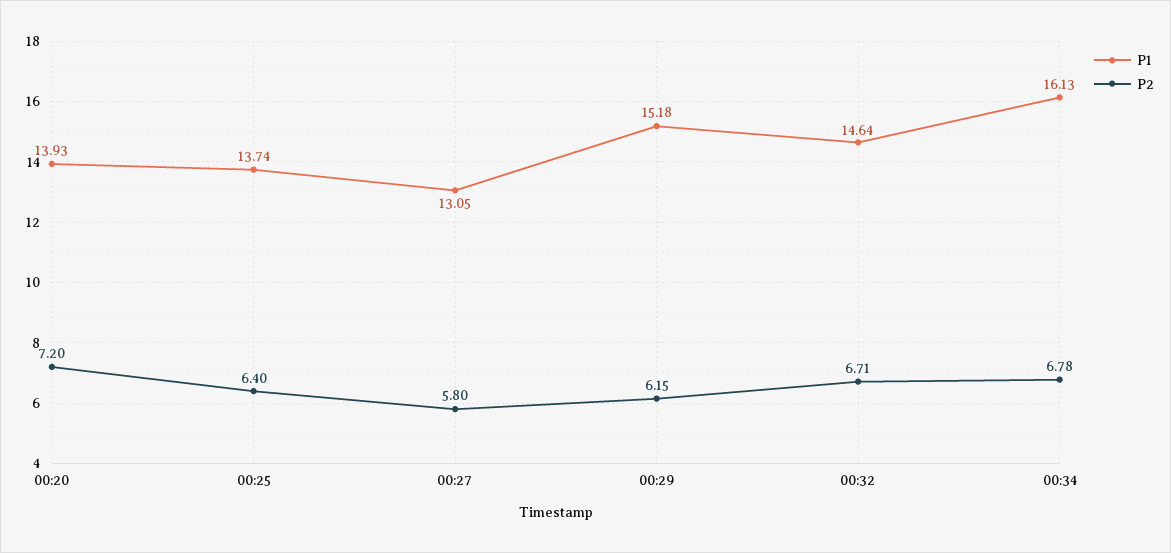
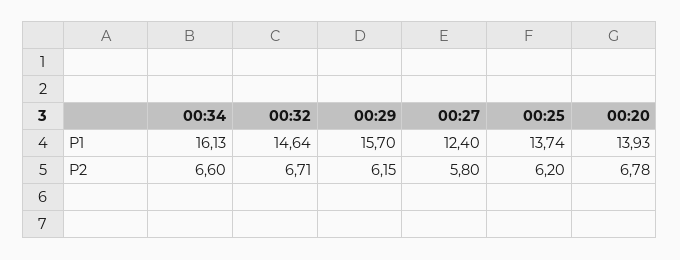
P2, 00:20: 7.2 -> 6.78
P2, 00:25: 6.4 -> 6.2
P1, 00:27: 13.05 -> 12.4
P1, 00:29: 15.18 -> 15.7
P2, 00:34: 6.78 -> 6.6

